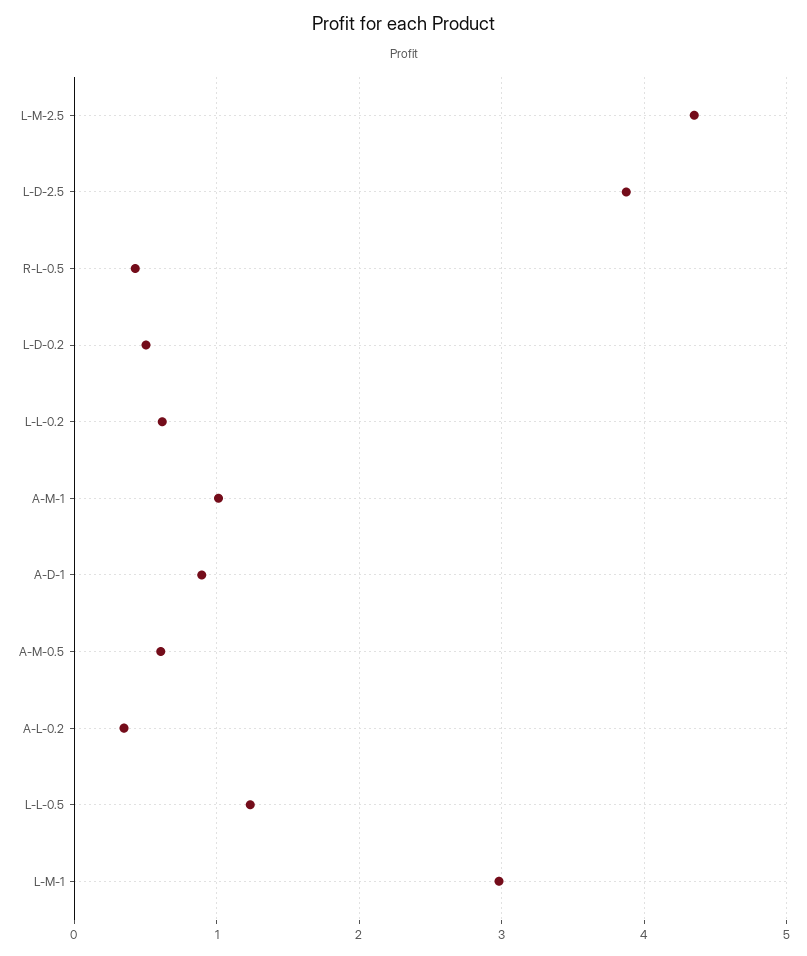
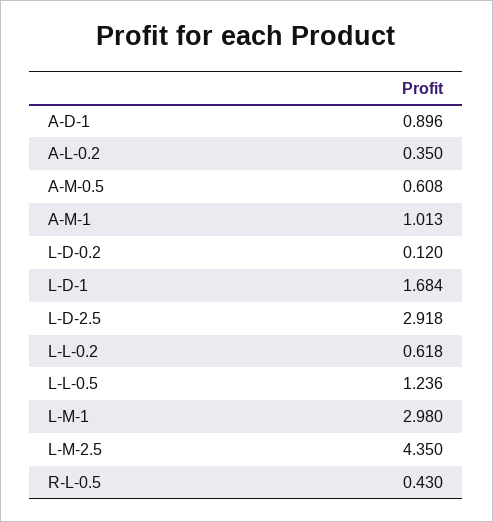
L-D-2.5: 3.9 -> 2.918
L-D-0.2: 0.5 -> 0.12
L-D-1: none -> 1.684

